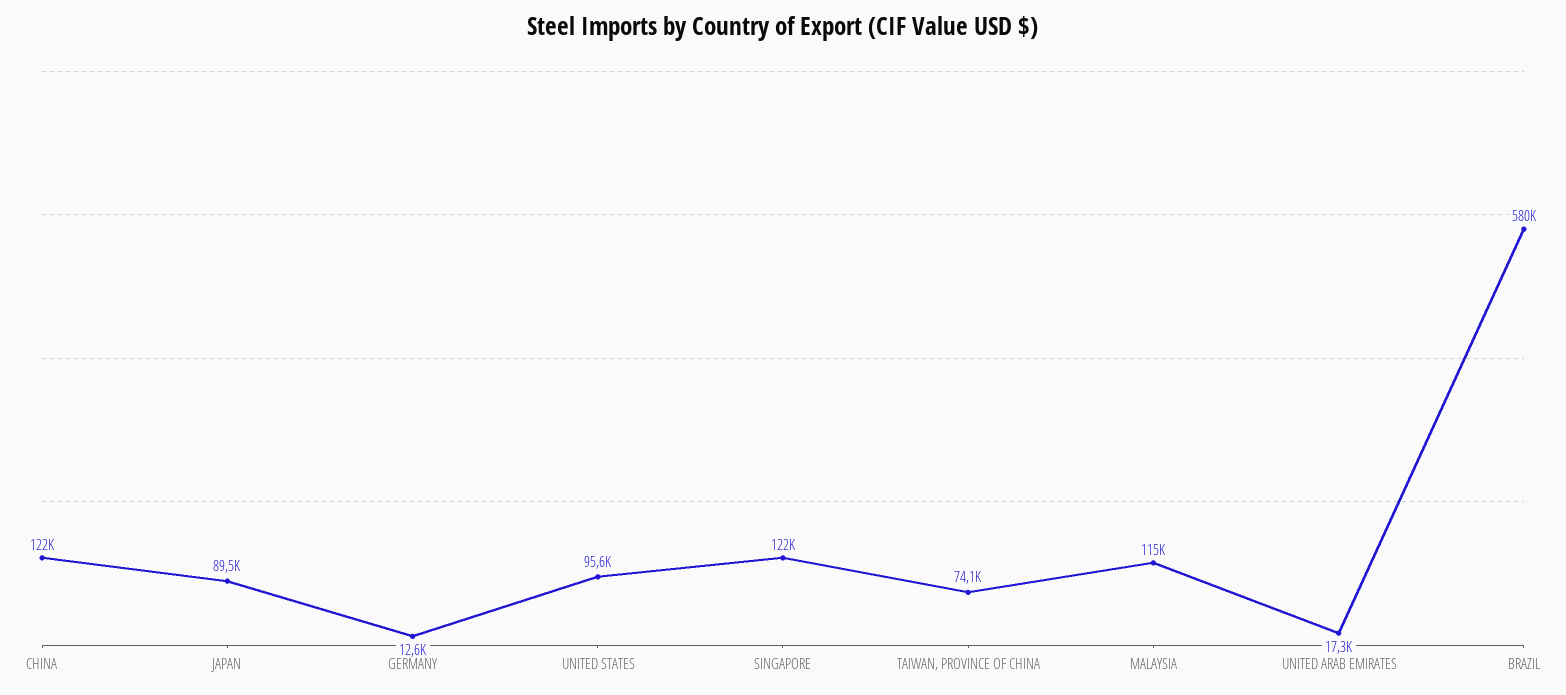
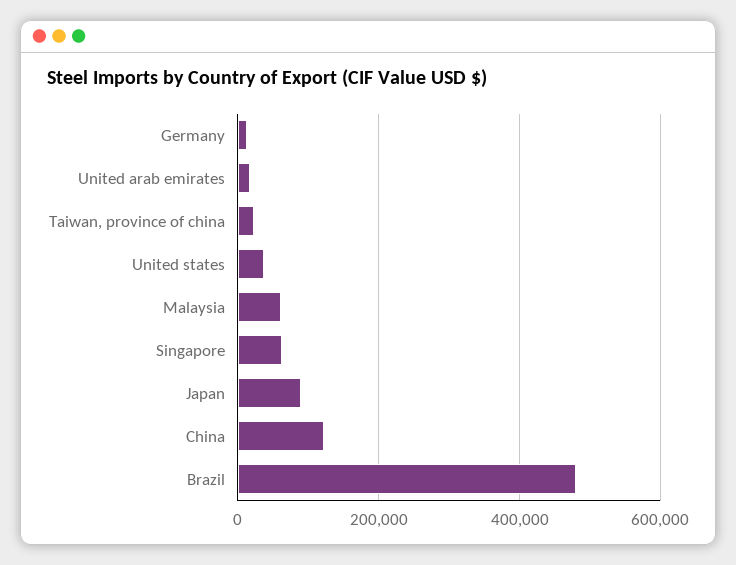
UNITED STATES: 95600 -> 40000
SINGAPORE: 122000 -> 60000
TAIWAN, PROVINCE OF CHINA: 74100 -> 20000
MALAYSIA: 115000 -> 60000
BRAZIL: 580000 -> 480000

